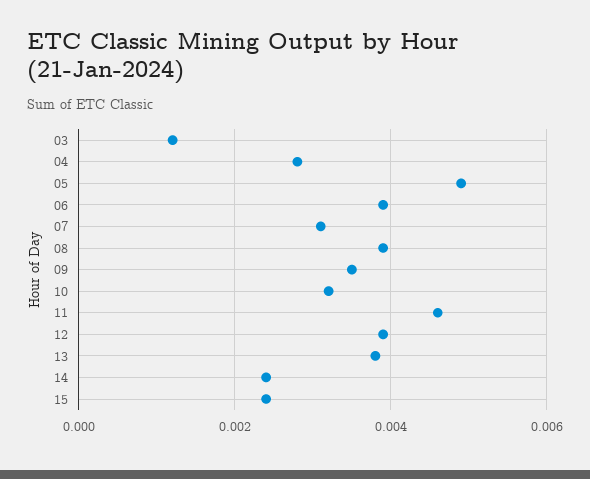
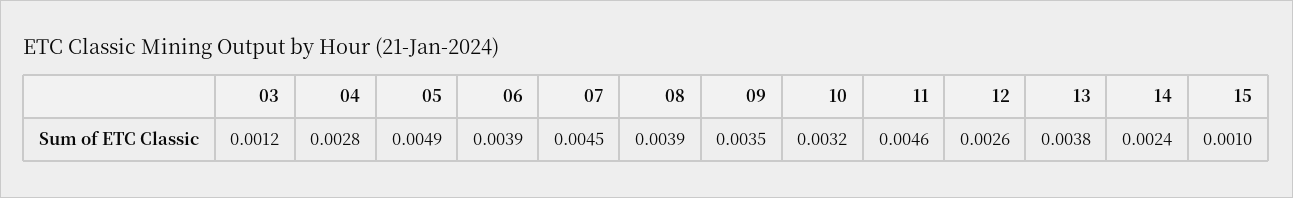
07: 0.003 -> 0.0045
12: 0.004 -> 0.0026
15: 0.0025 -> 0.001

